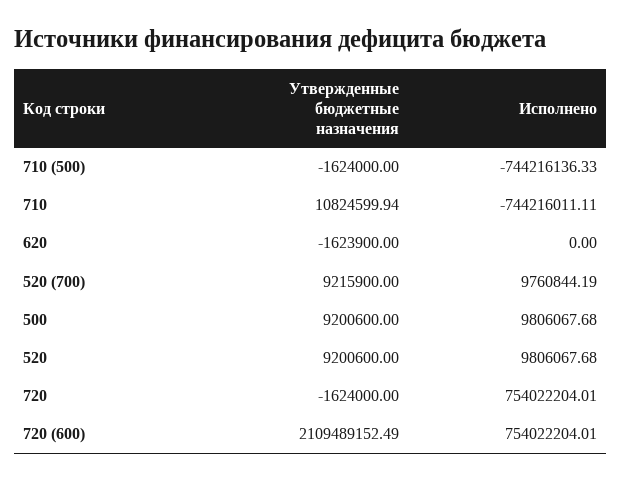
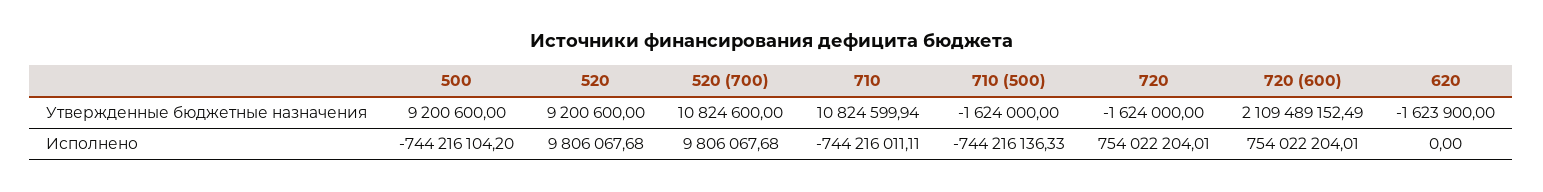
Утвержденные бюджетные назначения, 520 (700): 9215900 -> 10824600
Исполнено, 520 (700): 9760844.19 -> 9806067.68
Исполнено, 500: 9806067.68 -> -744216104.2

